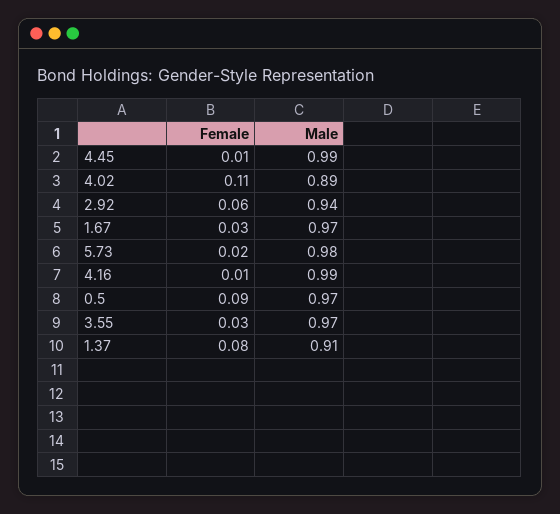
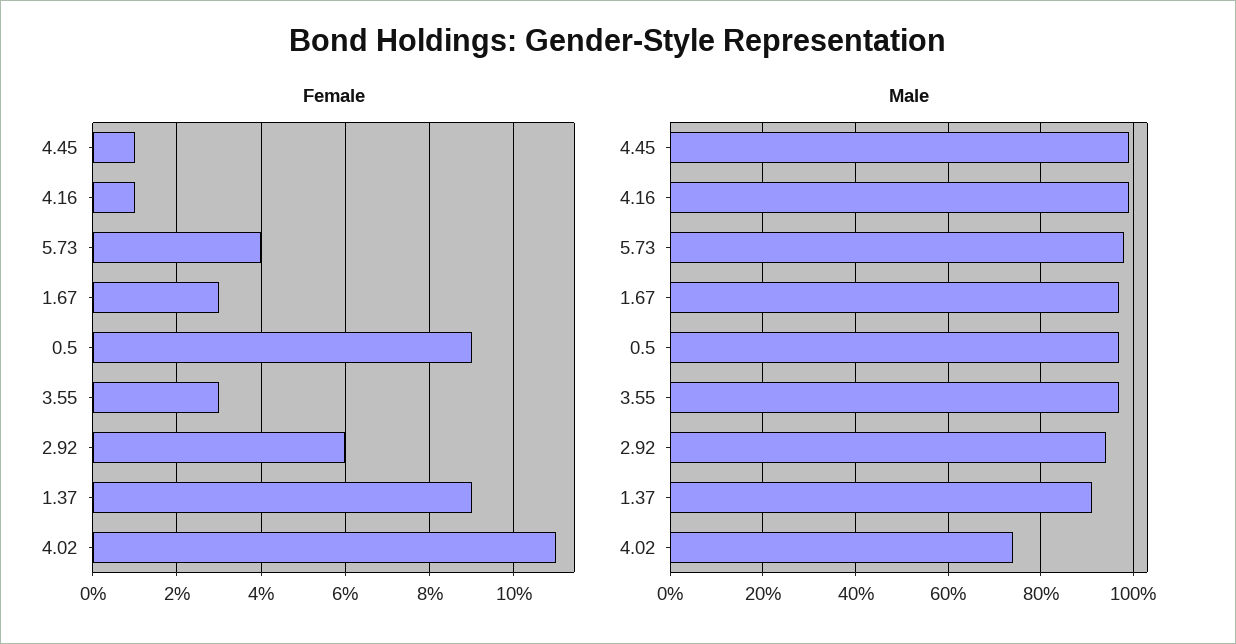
Male, 4.02: 0.89 -> 0.75
Female, 5.73: 0.02 -> 0.04
Female, 1.37: 0.08 -> 0.09

